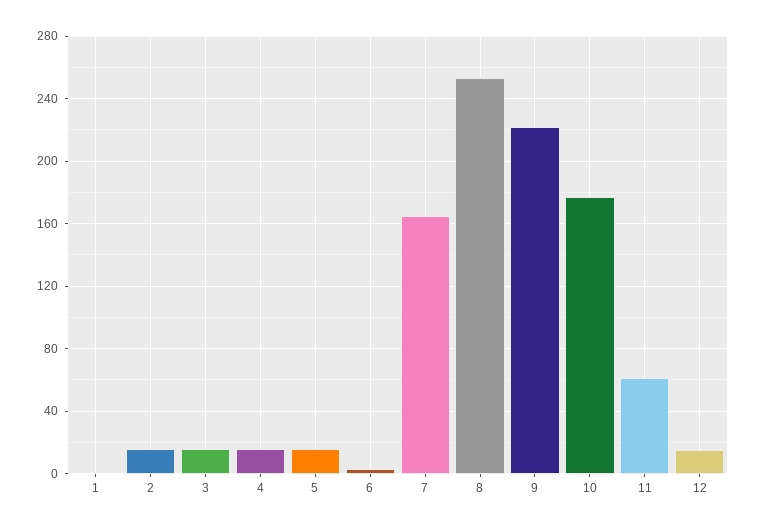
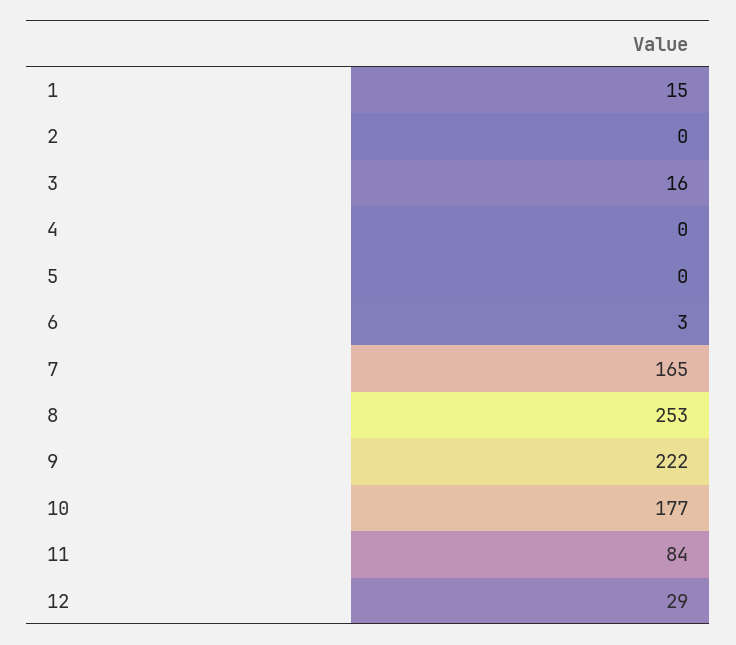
1: 0 -> 15
2: 15 -> 0
4: 15 -> 0
5: 15 -> 0
11: 60 -> 84
12: 15 -> 29

